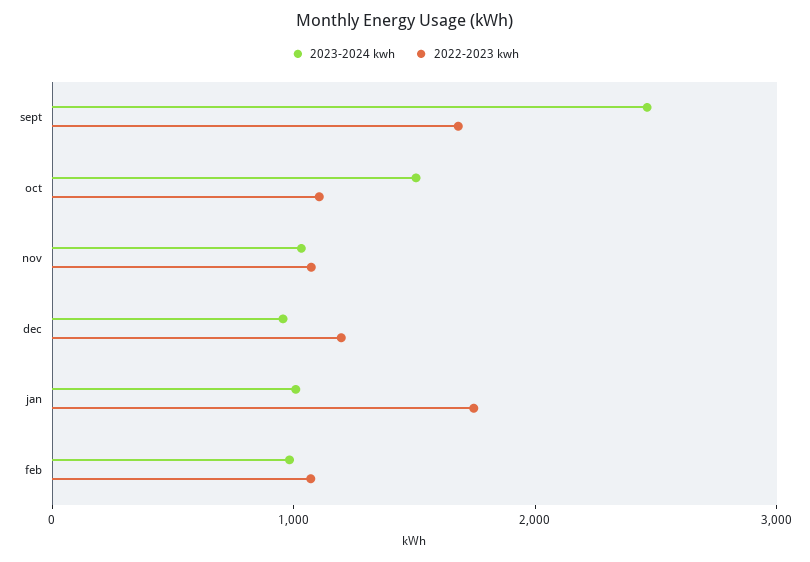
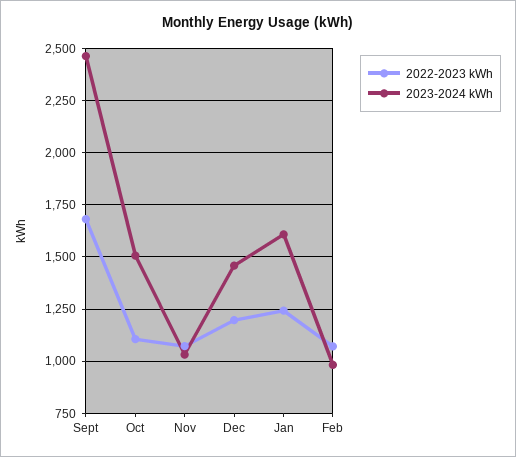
2023-2024 kwh, dec: 1000 -> 1450
2023-2024 kwh, jan: 1000 -> 1600
2022-2023 kwh, jan: 1800 -> 1250

